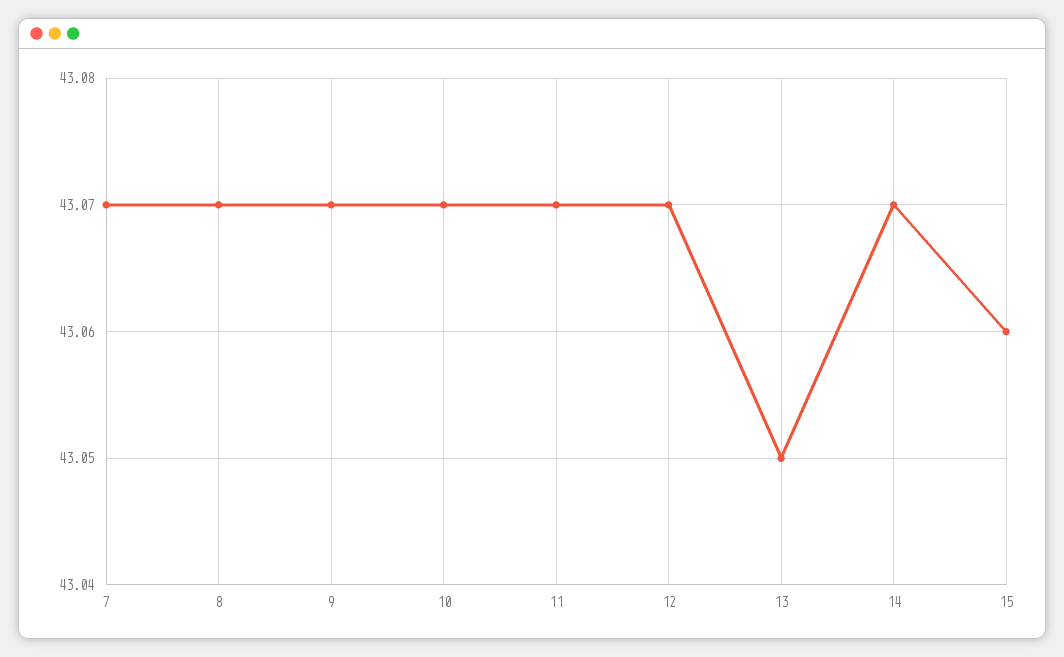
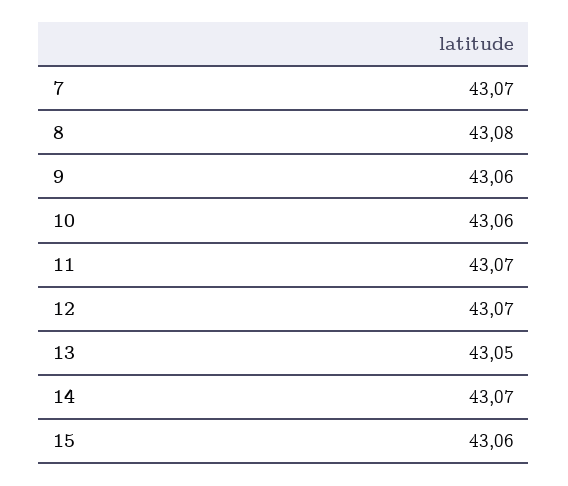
8: 43.07 -> 43.08
9: 43.07 -> 43.06
10: 43.07 -> 43.06

